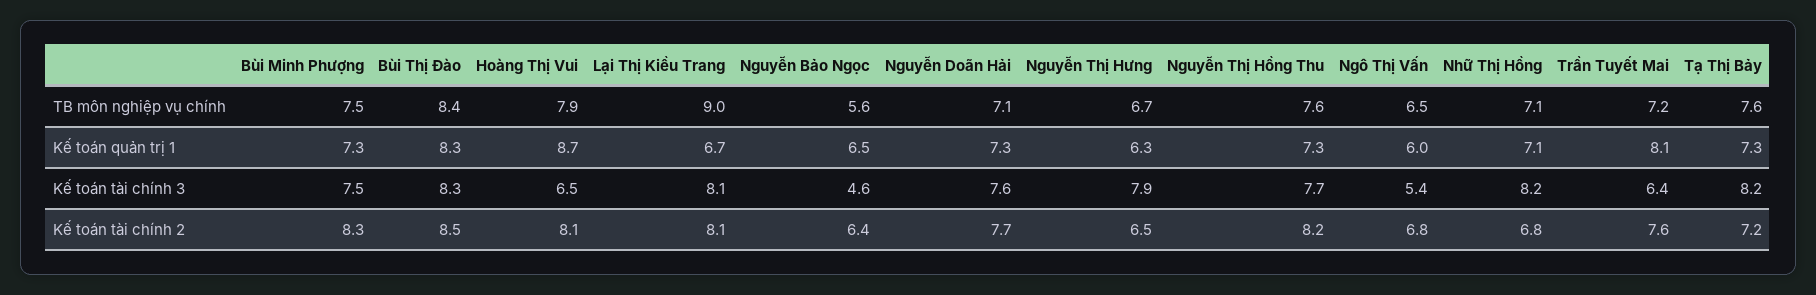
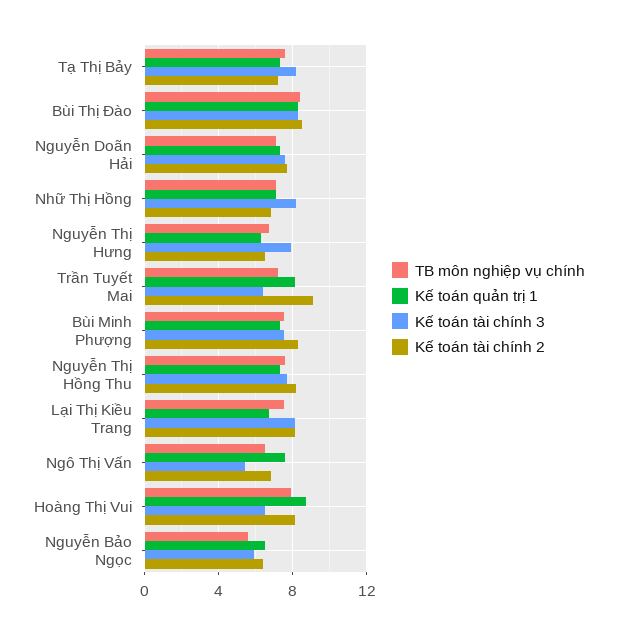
TB môn nghiệp vụ chính, Lại Thị Kiều Trang: 9 -> 7.5
Kế toán quản trị 1, Ngô Thị Vấn: 6 -> 7.5
Kế toán tài chính 3, Nguyễn Bảo Ngọc: 4.6 -> 6
Kế toán tài chính 2, Trần Tuyết Mai: 7.6 -> 9

